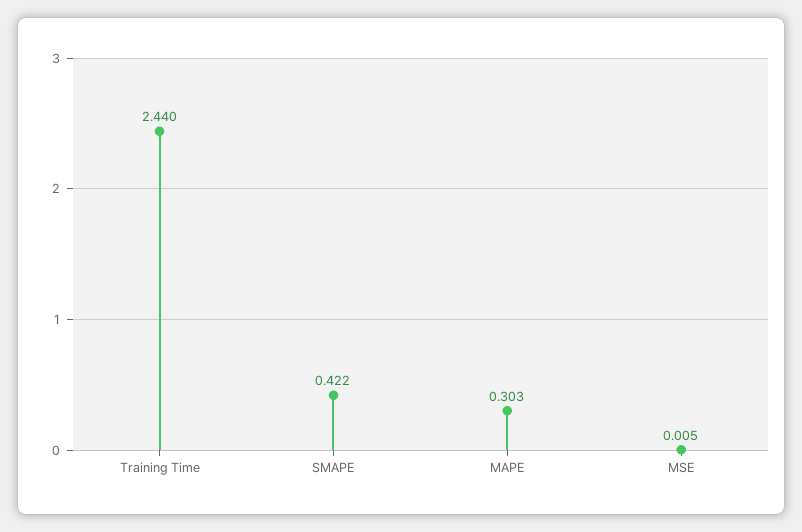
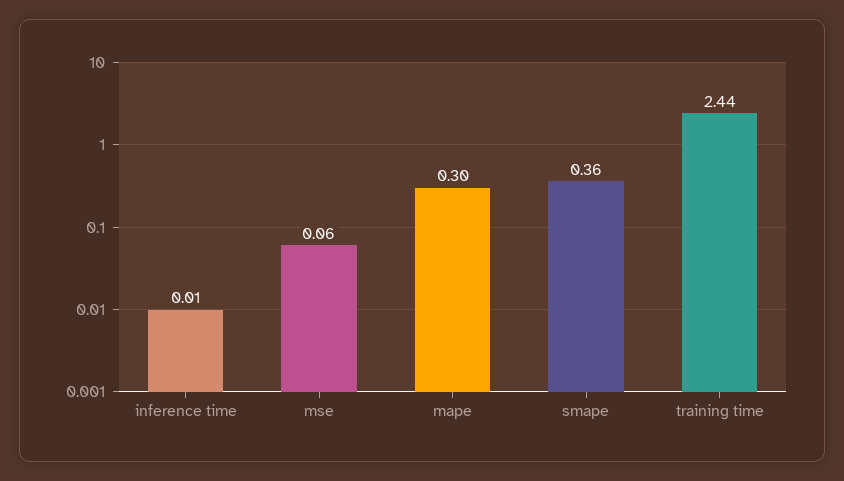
SMAPE: 0.422 -> 0.36
MSE: 0.005 -> 0.06
inference time: none -> 0.01

